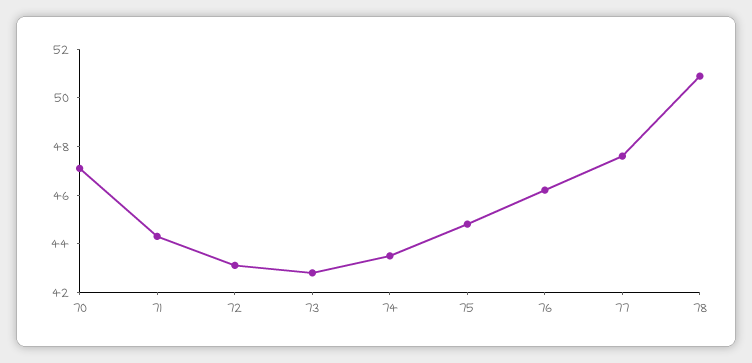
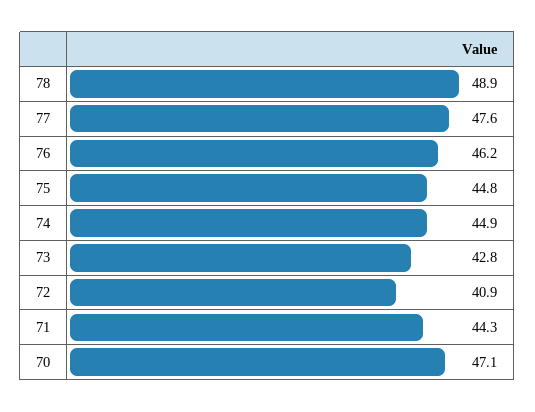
72: 43 -> 40.9
74: 43.5 -> 44.9
78: 51 -> 48.9

